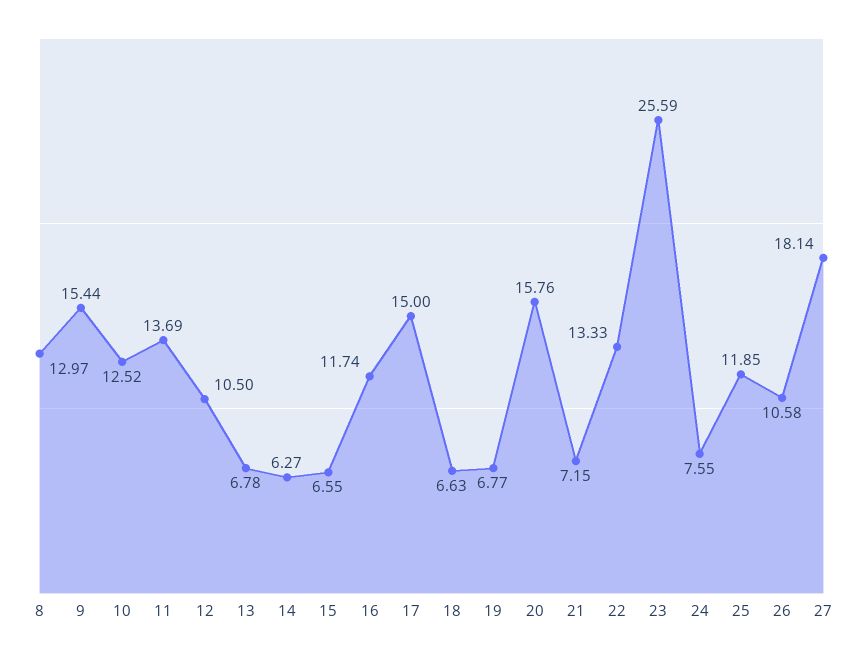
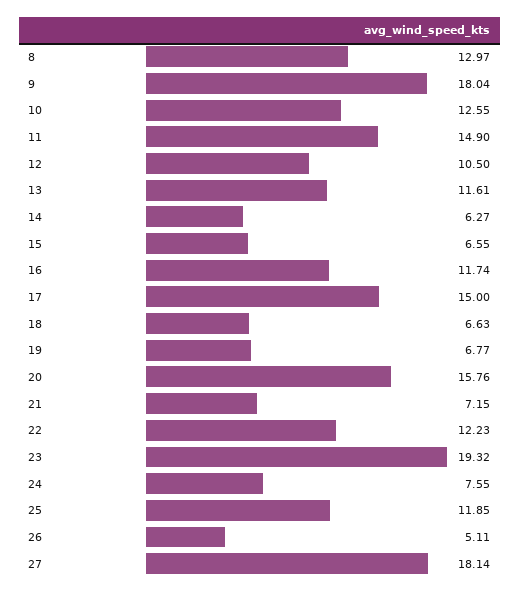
9: 15.44 -> 18.04
10: 12.52 -> 12.55
11: 13.69 -> 14.9
13: 6.78 -> 11.61
22: 13.33 -> 12.23
23: 25.59 -> 19.32
26: 10.58 -> 5.11

